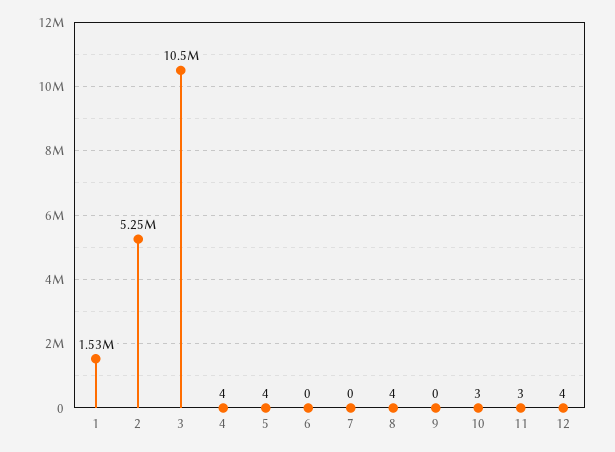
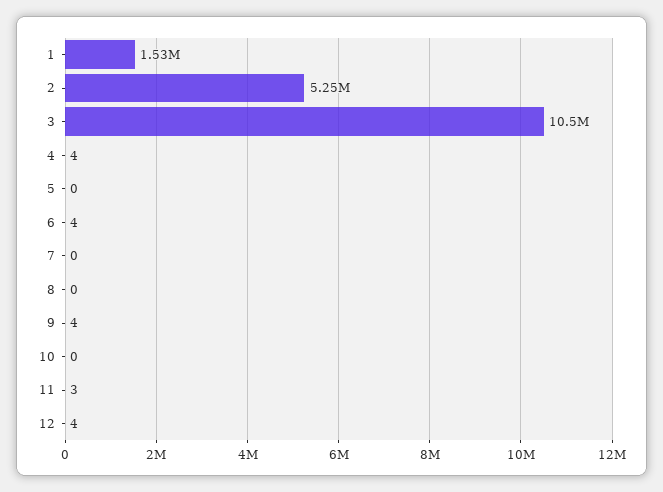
5: 4 -> 0
6: 0 -> 4
8: 4 -> 0
9: 0 -> 4
10: 3 -> 0

